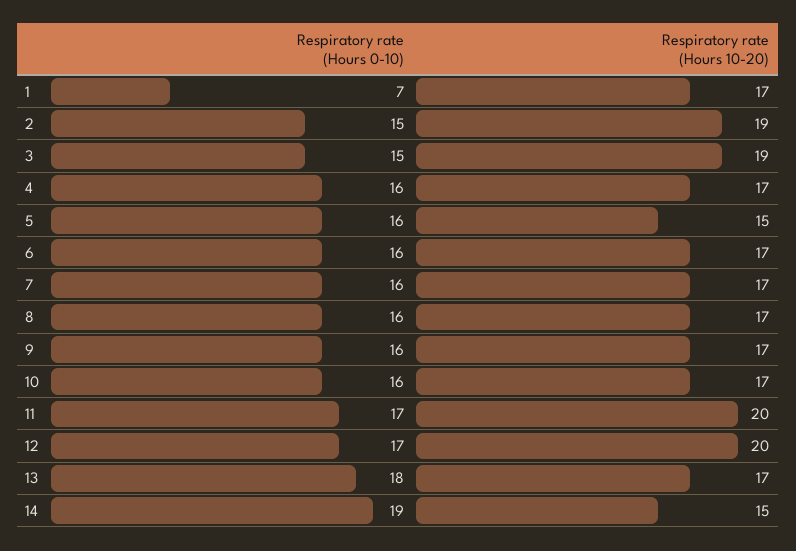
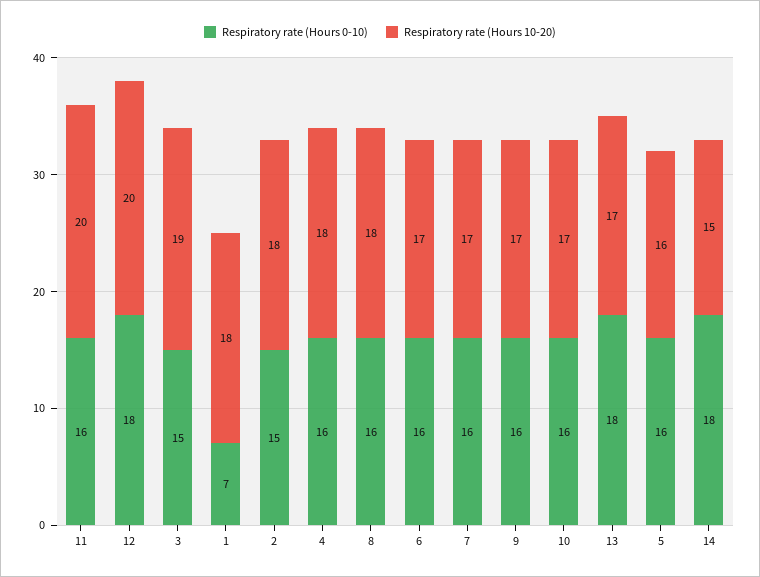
Respiratory rate (Hours 10-20), 1: 17 -> 18
Respiratory rate (Hours 10-20), 2: 19 -> 18
Respiratory rate (Hours 10-20), 4: 17 -> 18
Respiratory rate (Hours 10-20), 5: 15 -> 16
Respiratory rate (Hours 10-20), 8: 17 -> 18
Respiratory rate (Hours 0-10), 11: 17 -> 16
Respiratory rate (Hours 0-10), 12: 17 -> 18
Respiratory rate (Hours 0-10), 14: 19 -> 18

